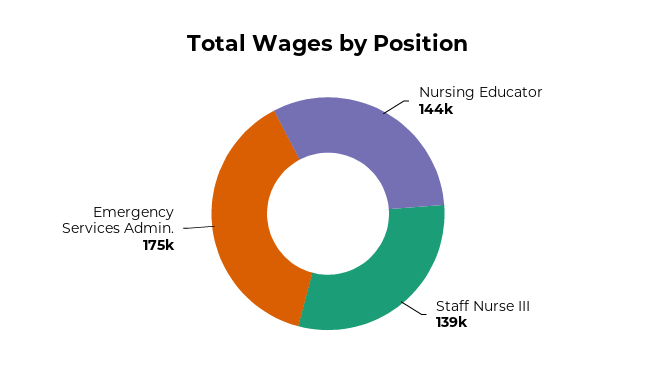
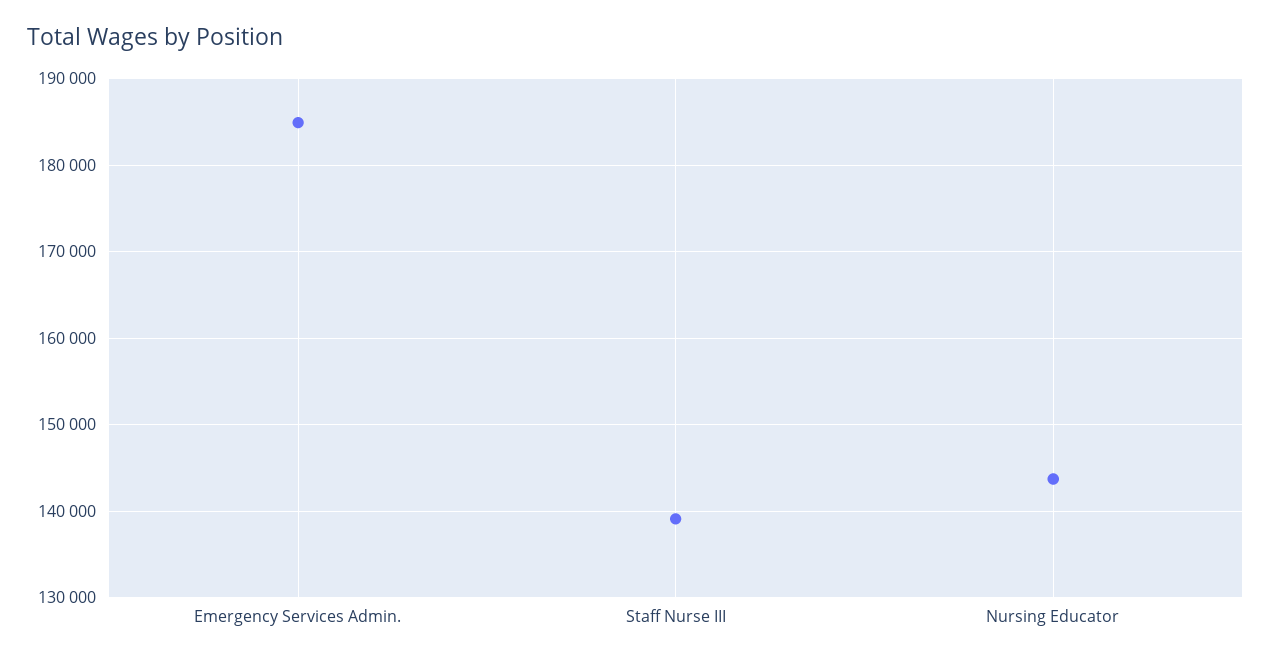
Emergency Services Admin.: 175000 -> 185000

